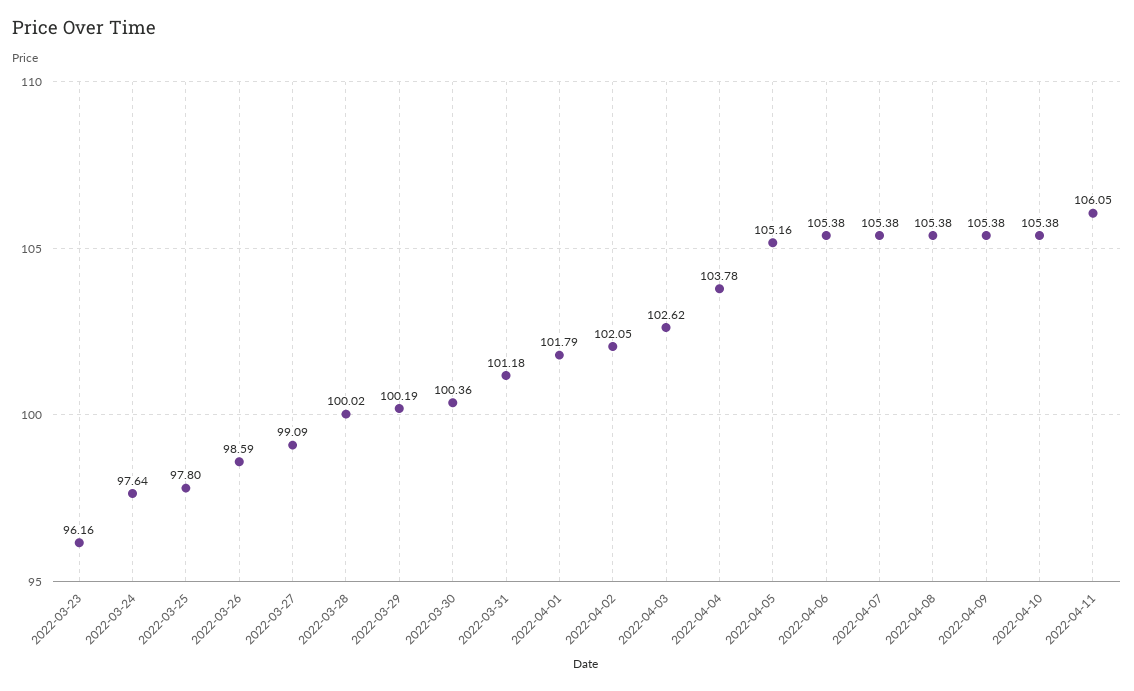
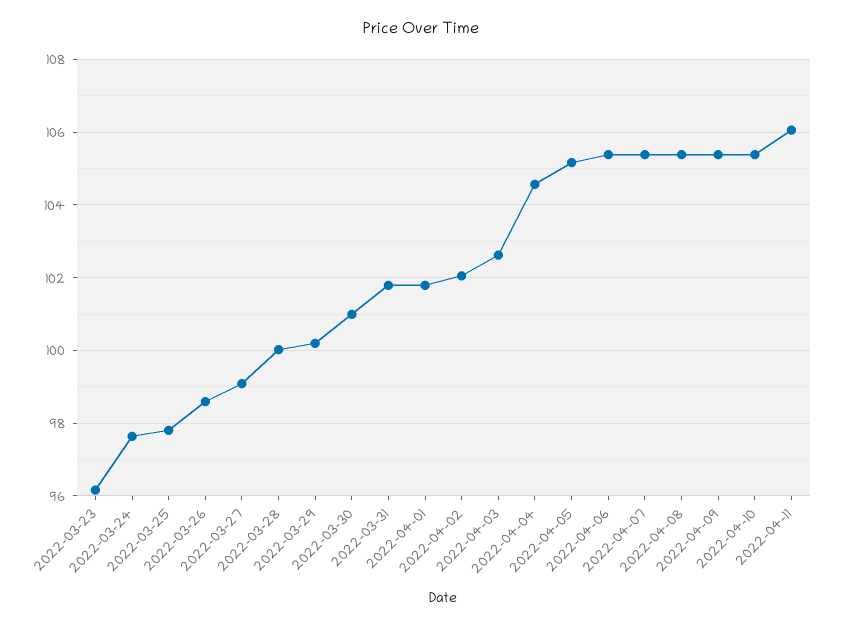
2022-03-30: 100.36 -> 101
2022-03-31: 101.18 -> 101.8
2022-04-04: 103.78 -> 104.6

